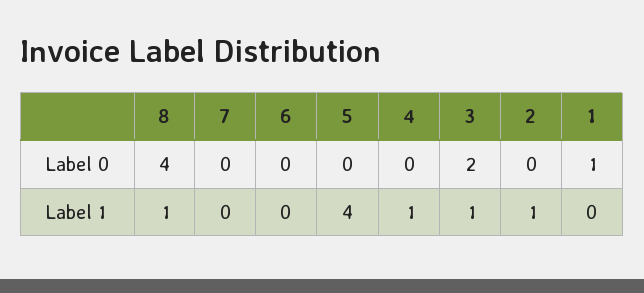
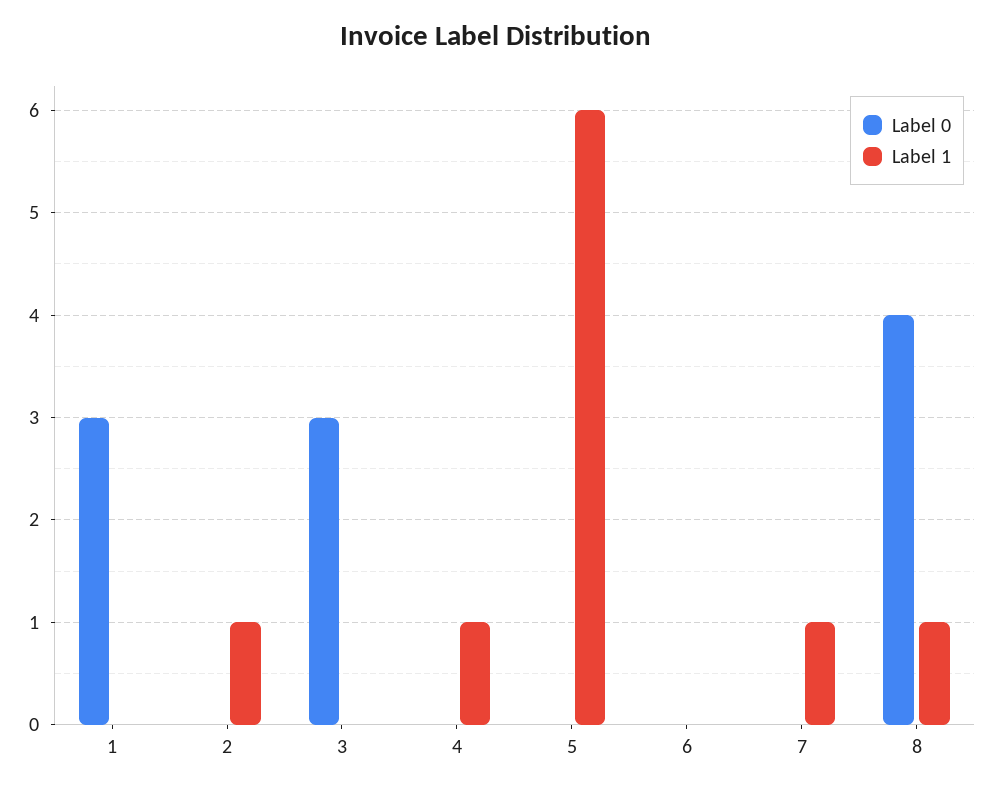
Label 0, 3: 2 -> 3
Label 0, 1: 1 -> 3
Label 1, 7: 0 -> 1
Label 1, 5: 4 -> 6
Label 1, 3: 1 -> 0

